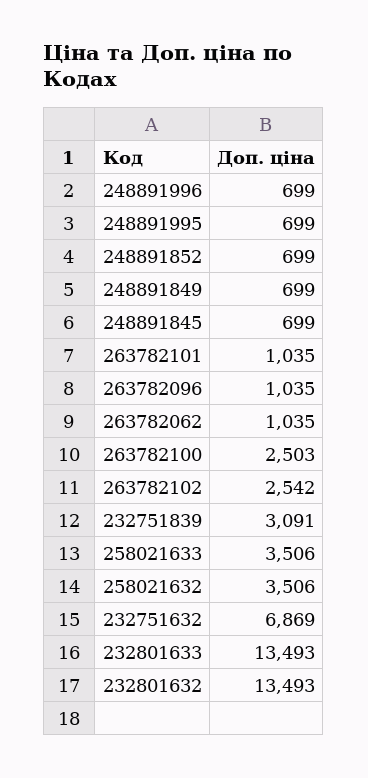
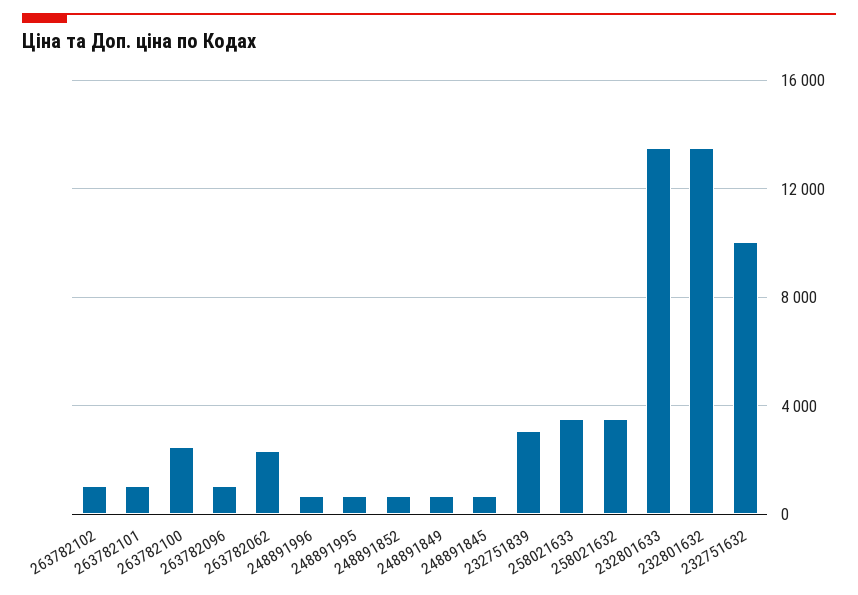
263782062: 1035 -> 2500
263782102: 2542 -> 1000
232751632: 6869 -> 10000

